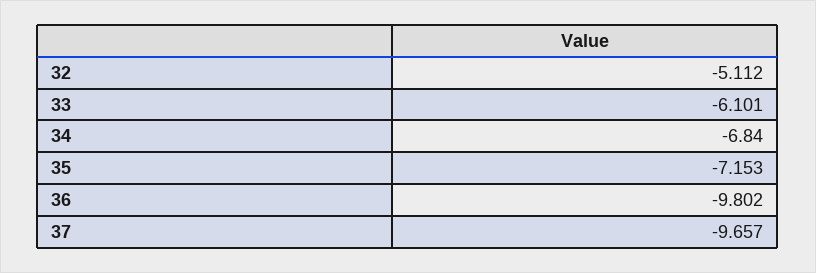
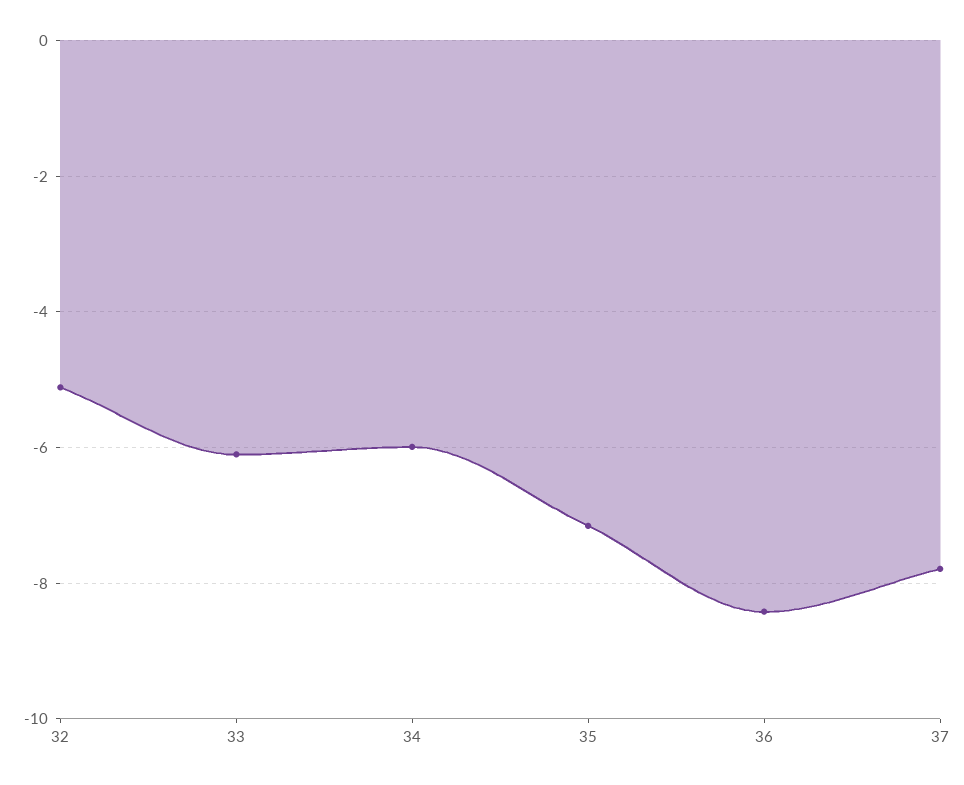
34: -6.84 -> -6
36: -9.802 -> -8.4
37: -9.657 -> -7.8

